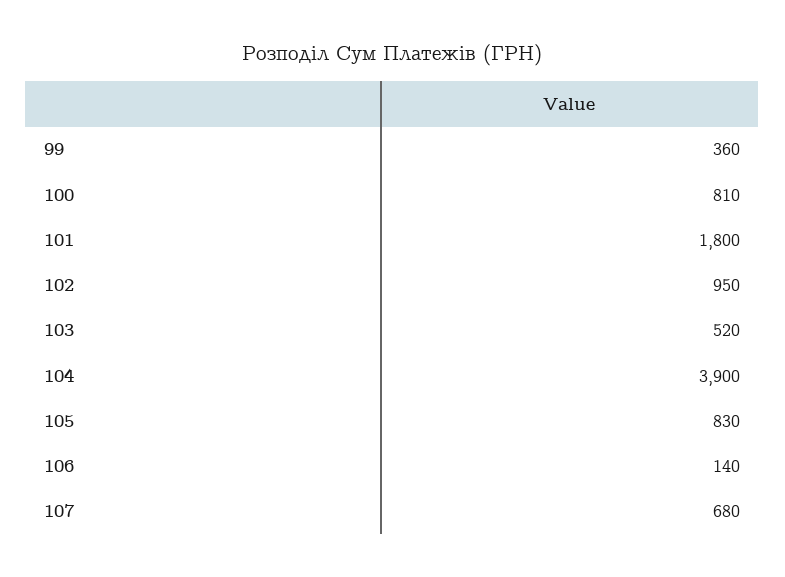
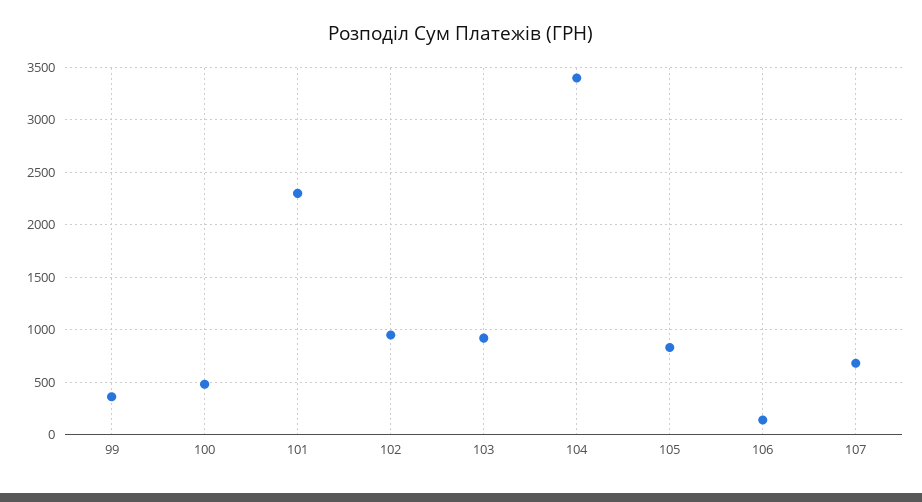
100: 810 -> 500
101: 1800 -> 2300
103: 520 -> 900
104: 3900 -> 3400

